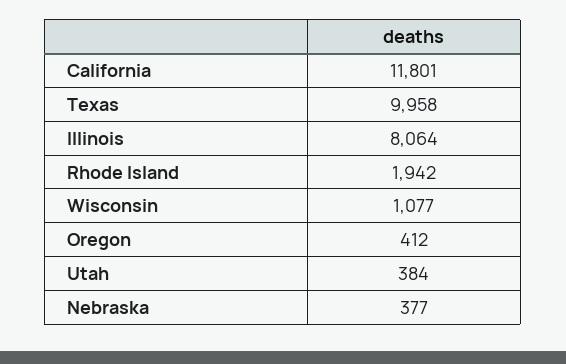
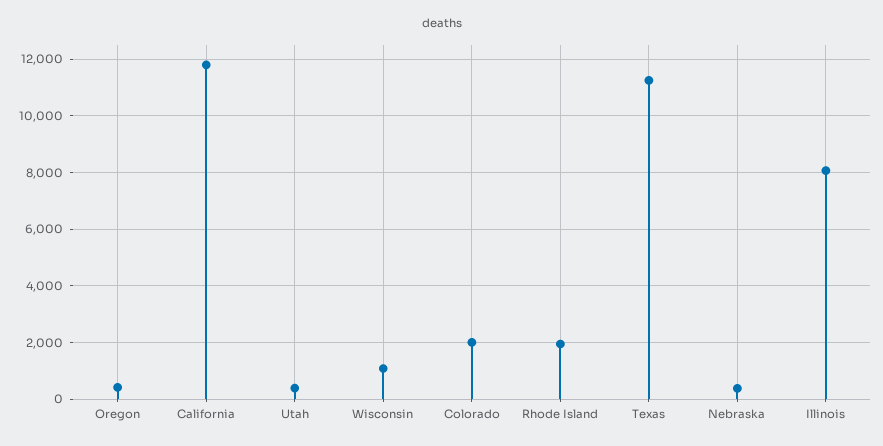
Texas: 9958 -> 11250
Colorado: none -> 2000

